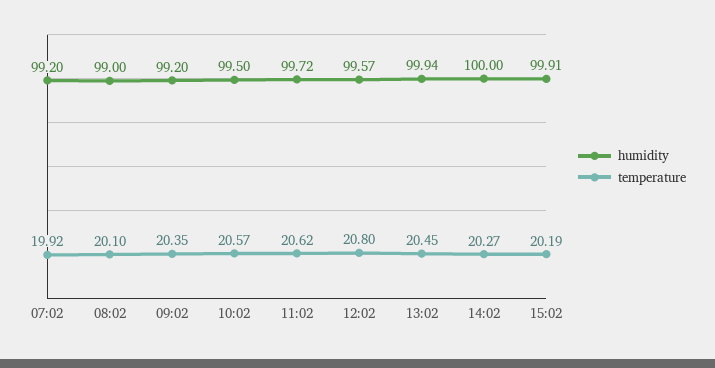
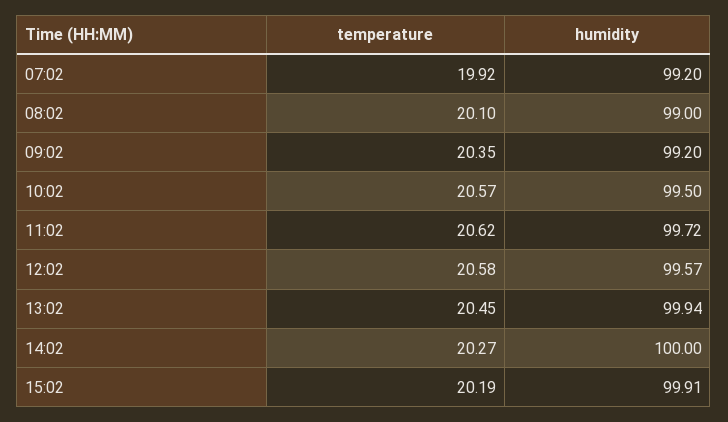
temperature, 12:02: 20.8 -> 20.58

